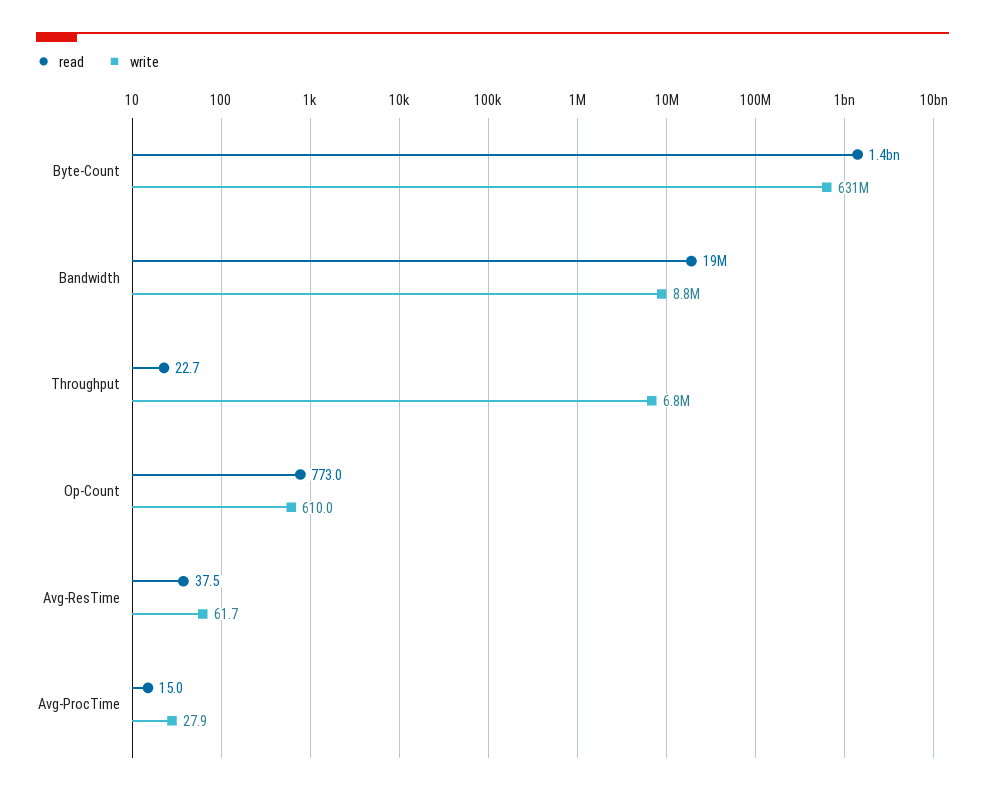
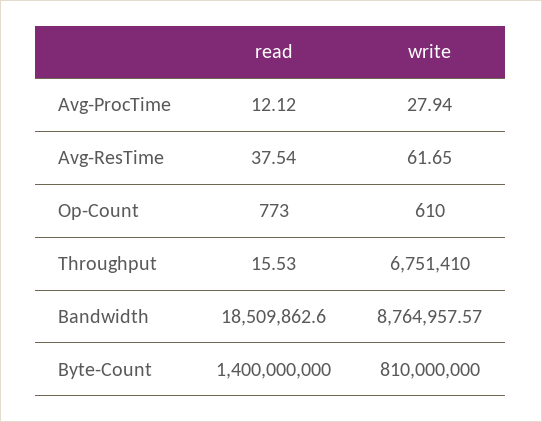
write, Byte-Count: 631000000 -> 810000000
read, Throughput: 22.7 -> 15.53
read, Avg-ProcTime: 15 -> 12.12

